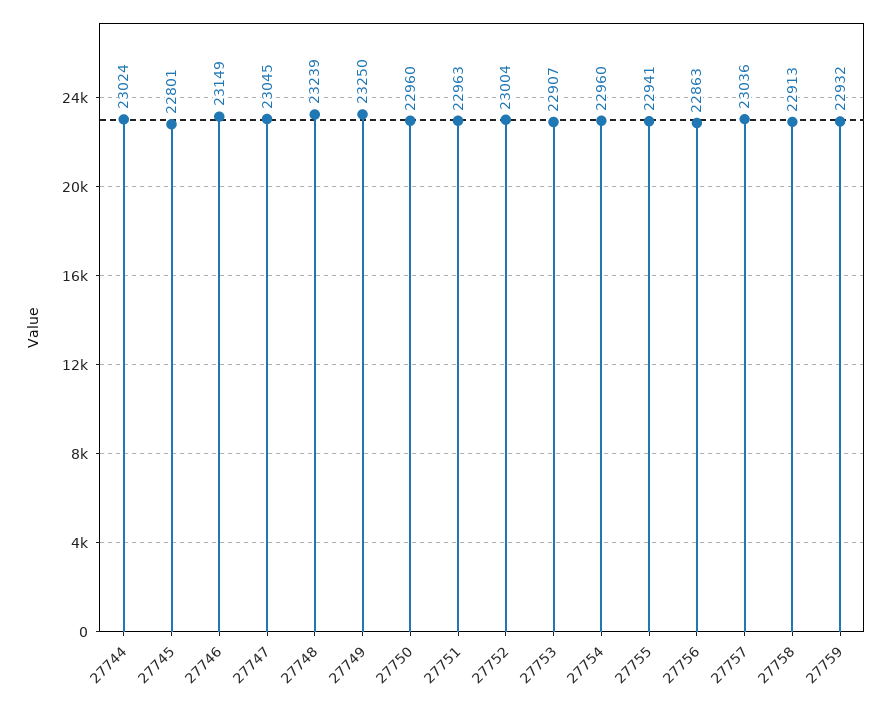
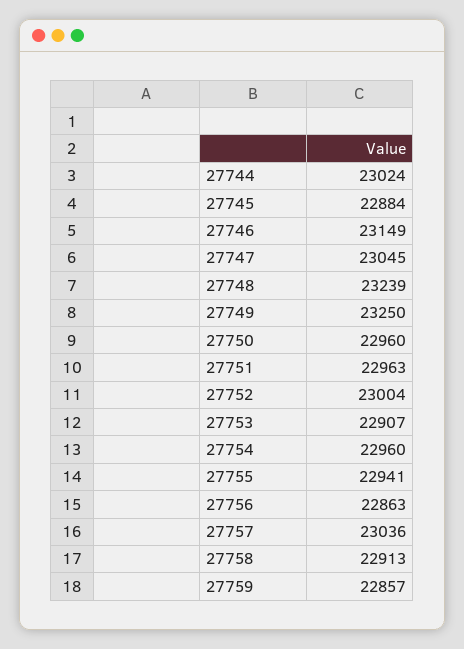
27745: 22801 -> 22884
27759: 22932 -> 22857

